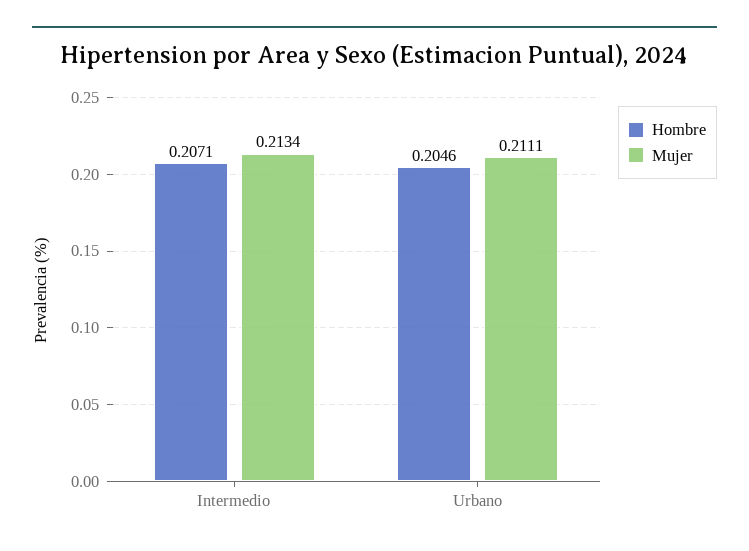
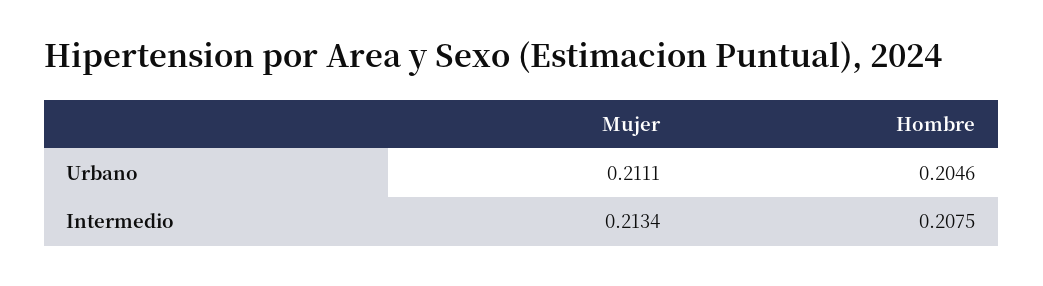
Hombre, Intermedio: 0.2071 -> 0.2075

